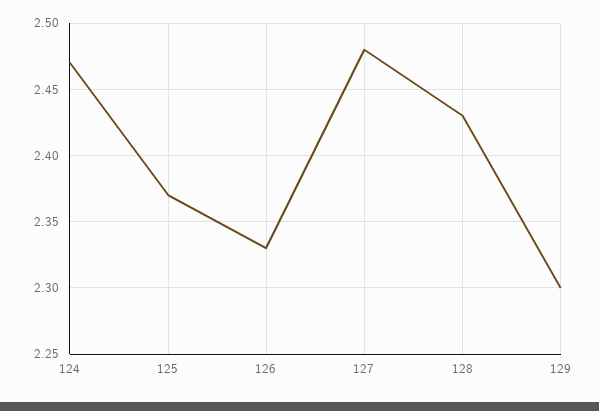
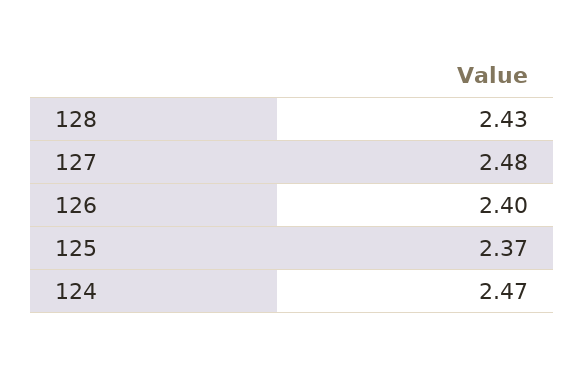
126: 2.33 -> 2.4
129: 2.3 -> none

